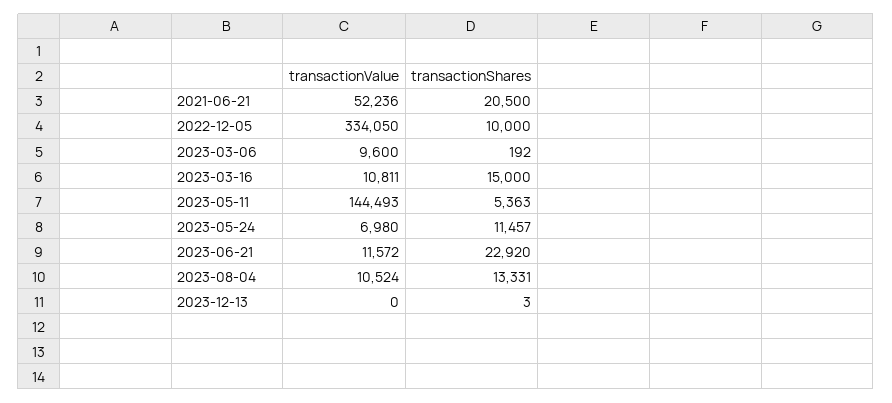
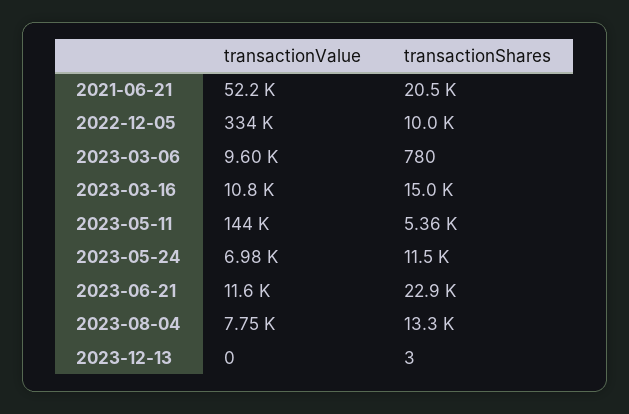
transactionShares, 2023-03-06: 192 -> 780
transactionValue, 2023-08-04: 10524 -> 7750

